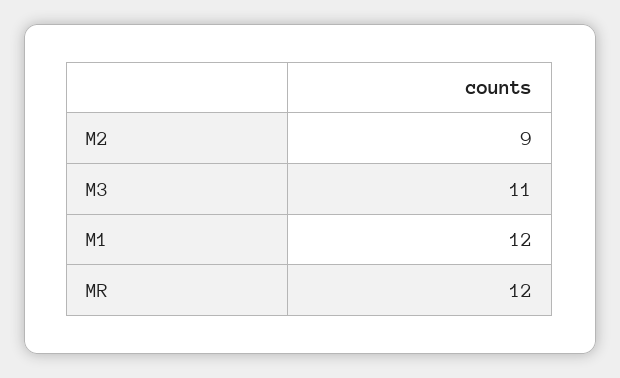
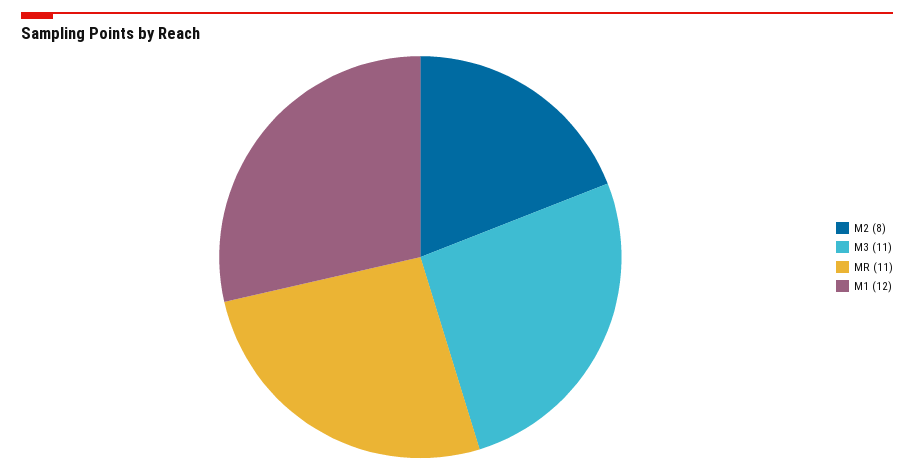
M2: 9 -> 8
MR: 12 -> 11

